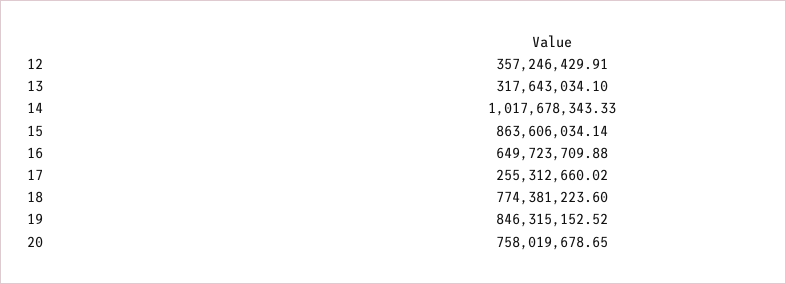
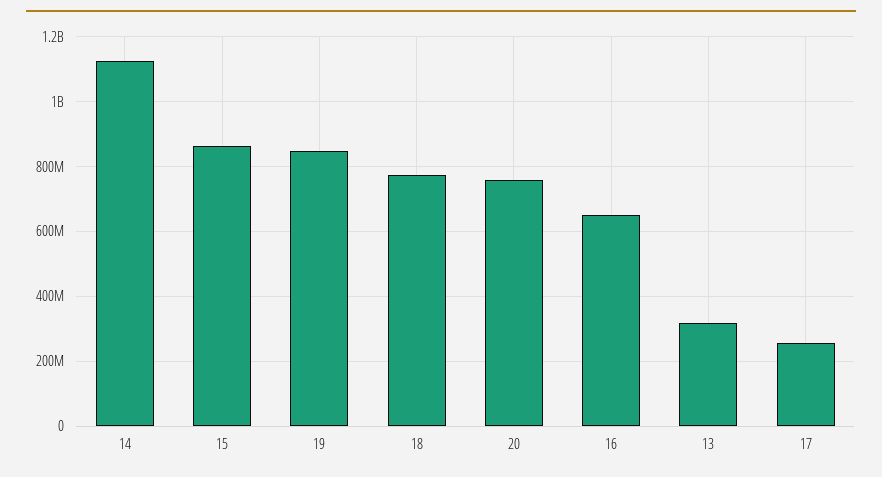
12: 357246429.91 -> none
14: 1017678343.33 -> 1120000000

